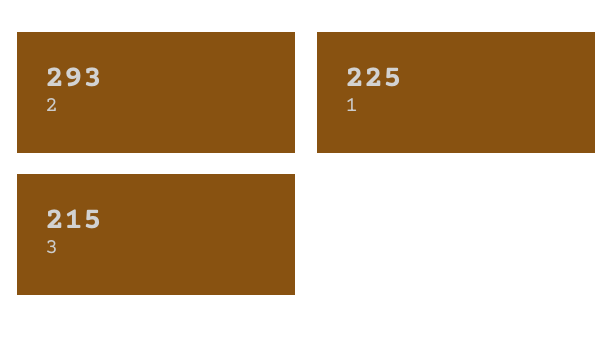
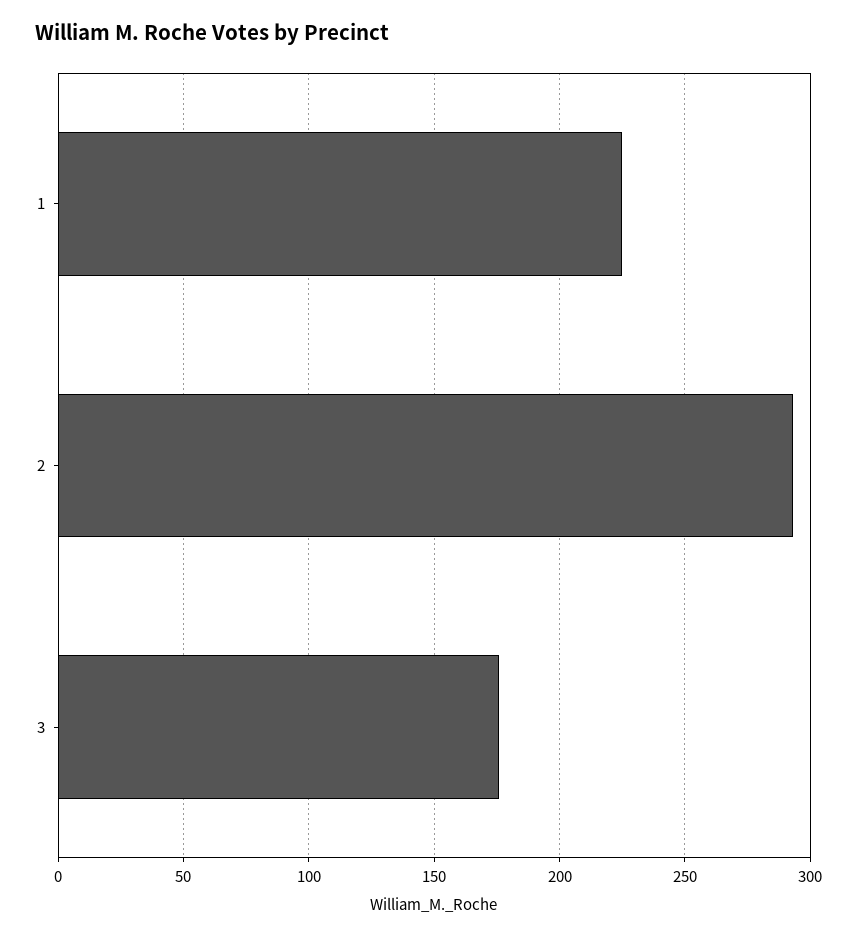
3: 215 -> 175

